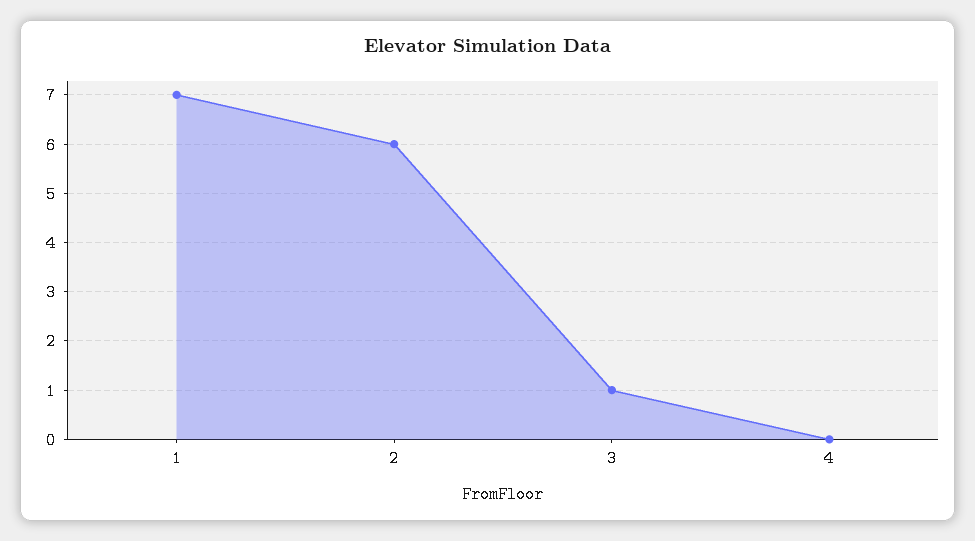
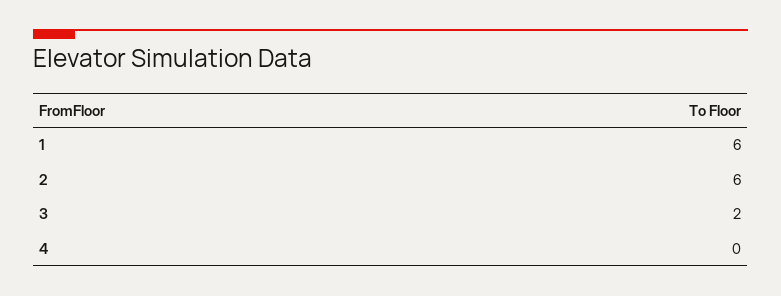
1: 7 -> 6
3: 1 -> 2

